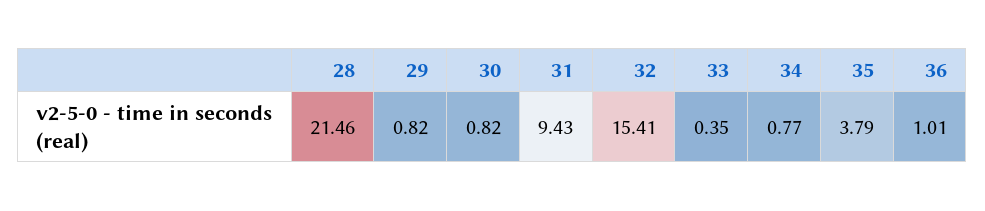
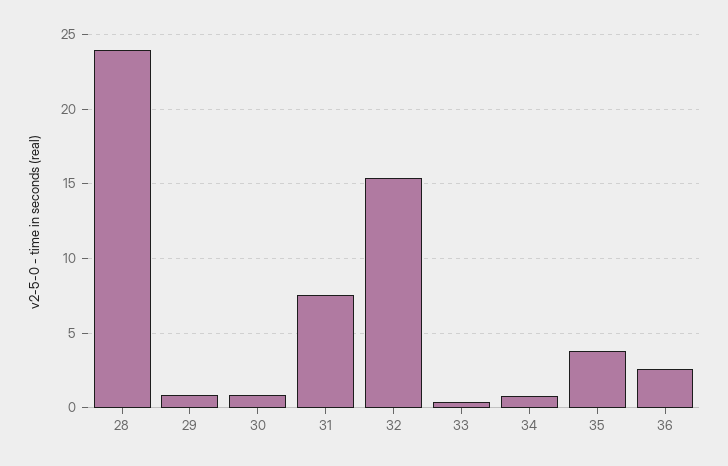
28: 21.46 -> 24
31: 9.43 -> 7.5
36: 1.01 -> 2.5

